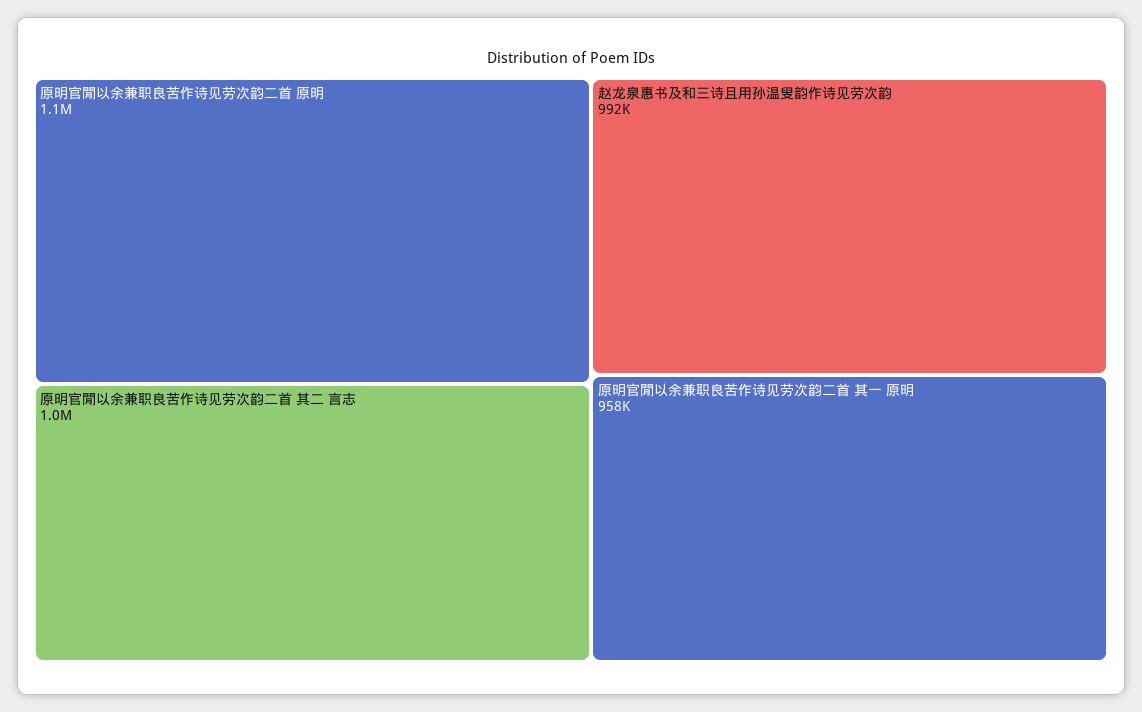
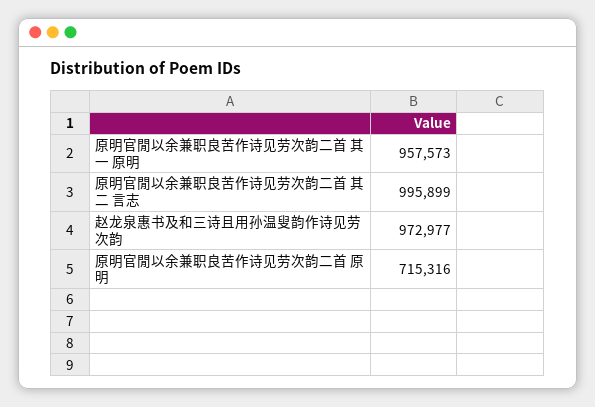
原明官閒以余兼职良苦作诗见劳次韵二首 原明: 1100000 -> 715316
赵龙泉惠书及和三诗且用孙温叟韵作诗见劳次韵: 992000 -> 972977

